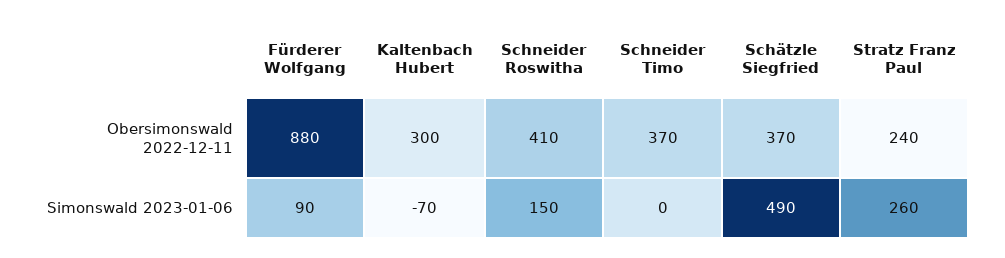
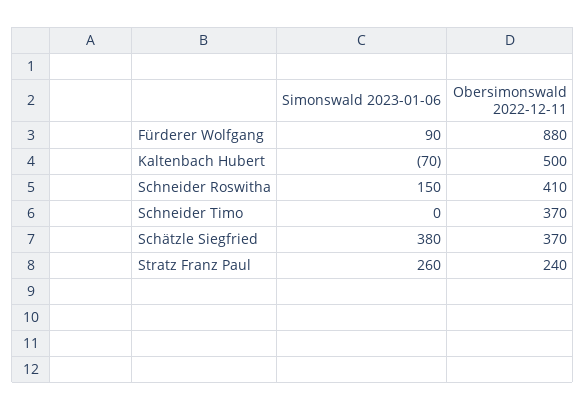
Kaltenbach Hubert, Obersimonswald 2022-12-11: 300 -> 500
Schätzle Siegfried, Simonswald 2023-01-06: 490 -> 380

